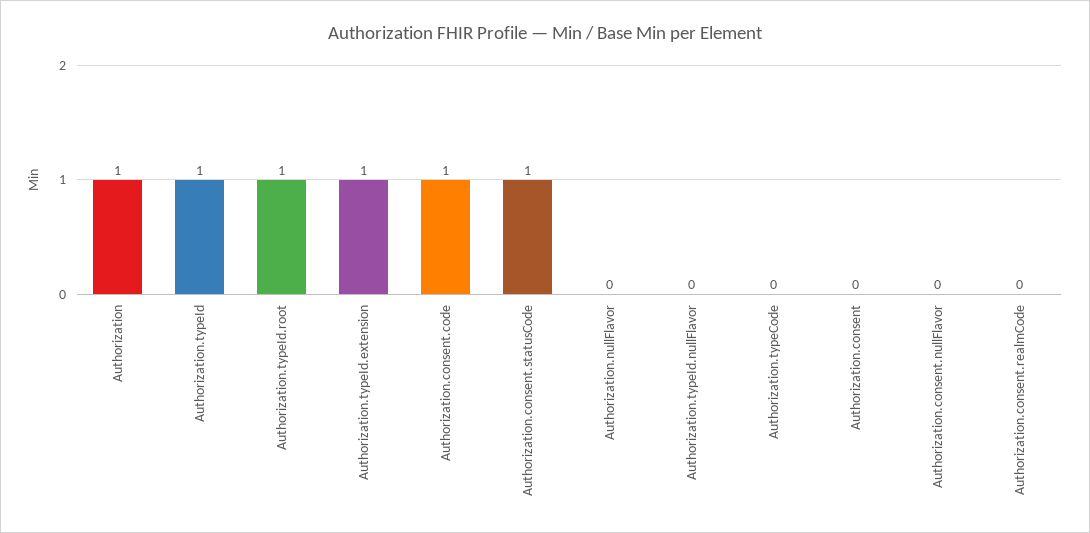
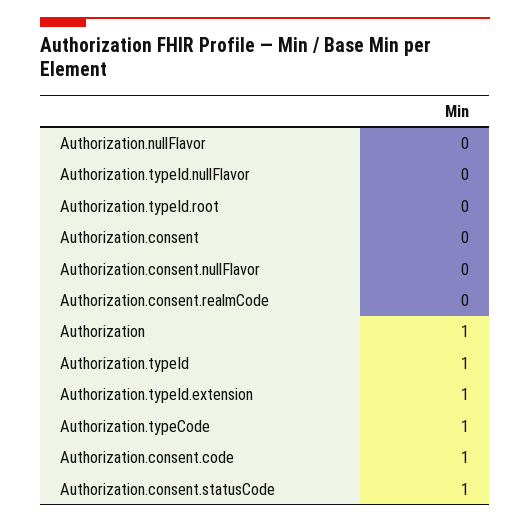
Authorization.typeId.root: 1 -> 0
Authorization.typeCode: 0 -> 1

